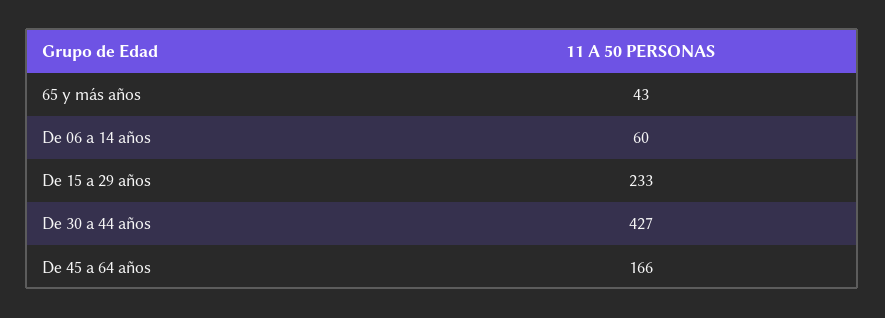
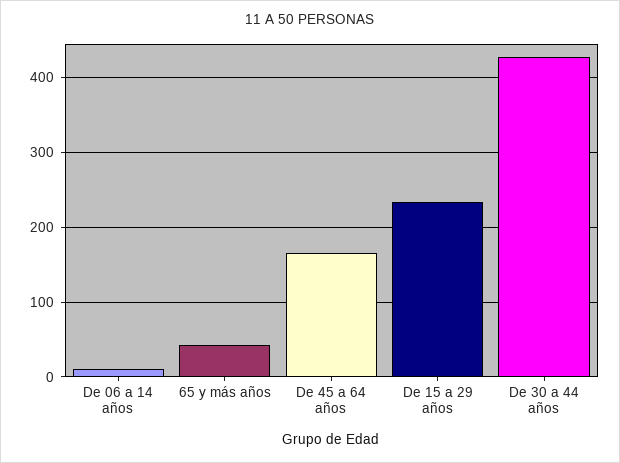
De 06 a 14 años: 60 -> 10

